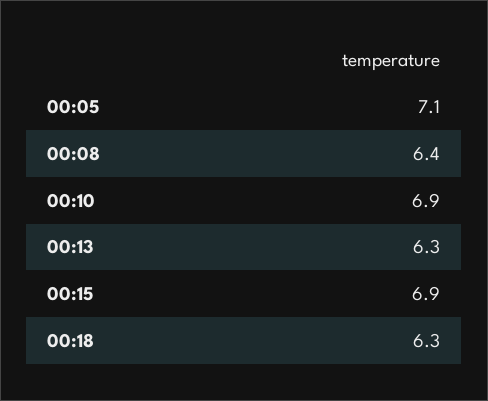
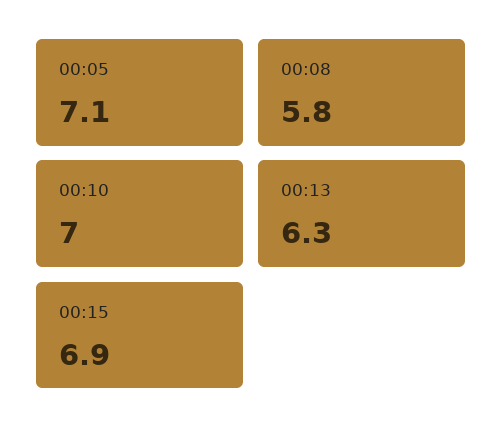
00:08: 6.4 -> 5.8
00:10: 6.9 -> 7
00:18: 6.3 -> none

